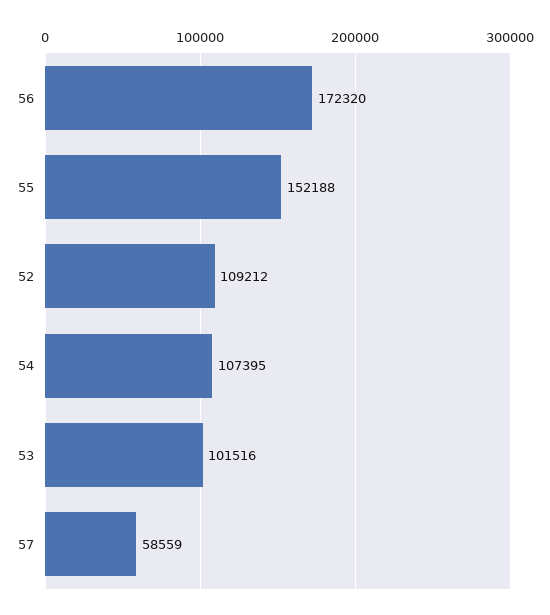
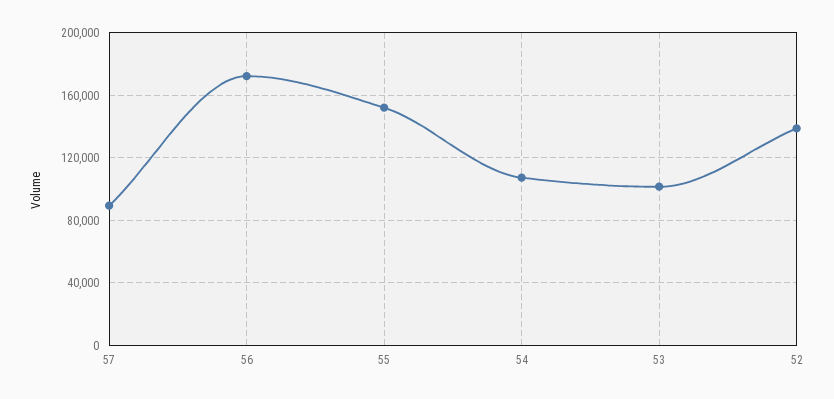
52: 109212 -> 140000
57: 58559 -> 90000

